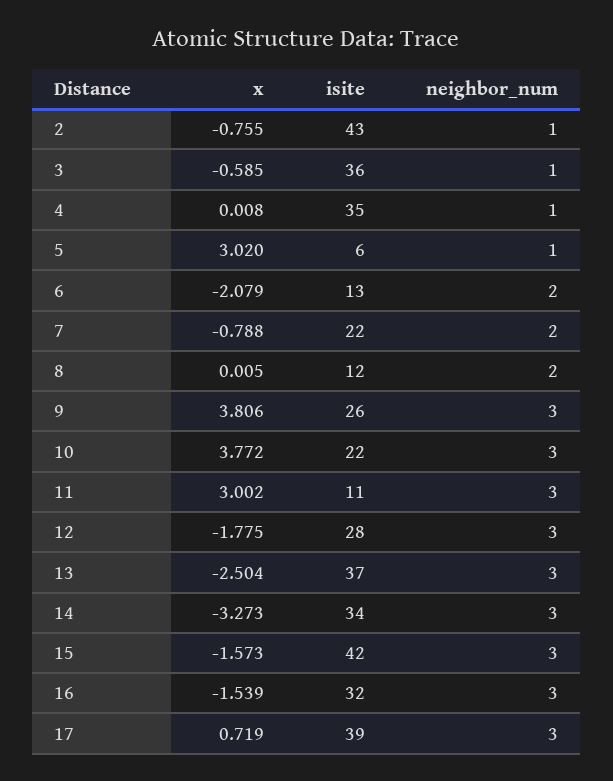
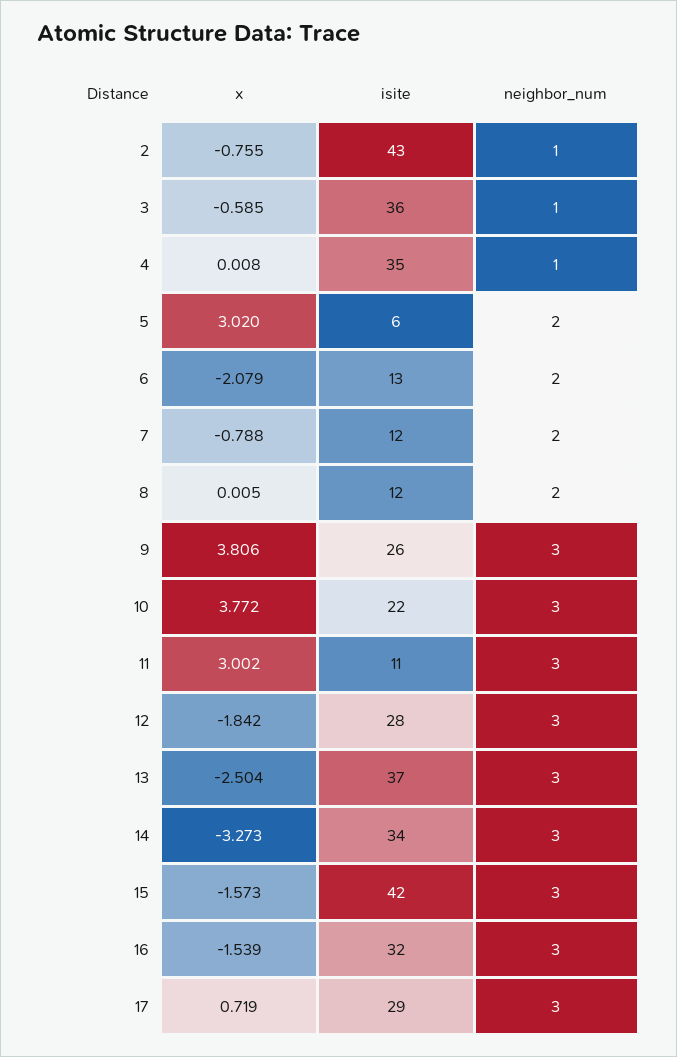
neighbor_num, 5: 1 -> 2
isite, 7: 22 -> 12
x, 12: -1.775 -> -1.842
isite, 17: 39 -> 29

